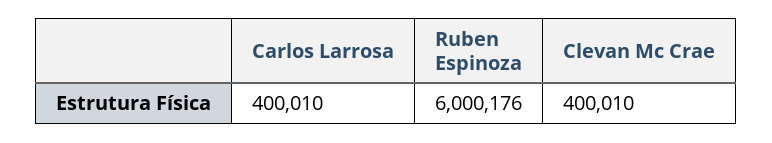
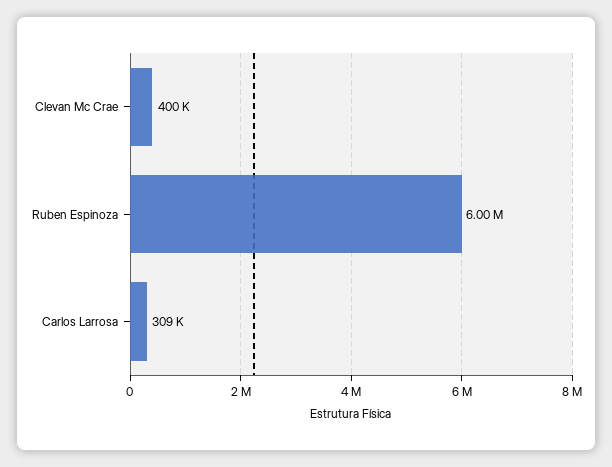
Carlos Larrosa: 400010 -> 309000

